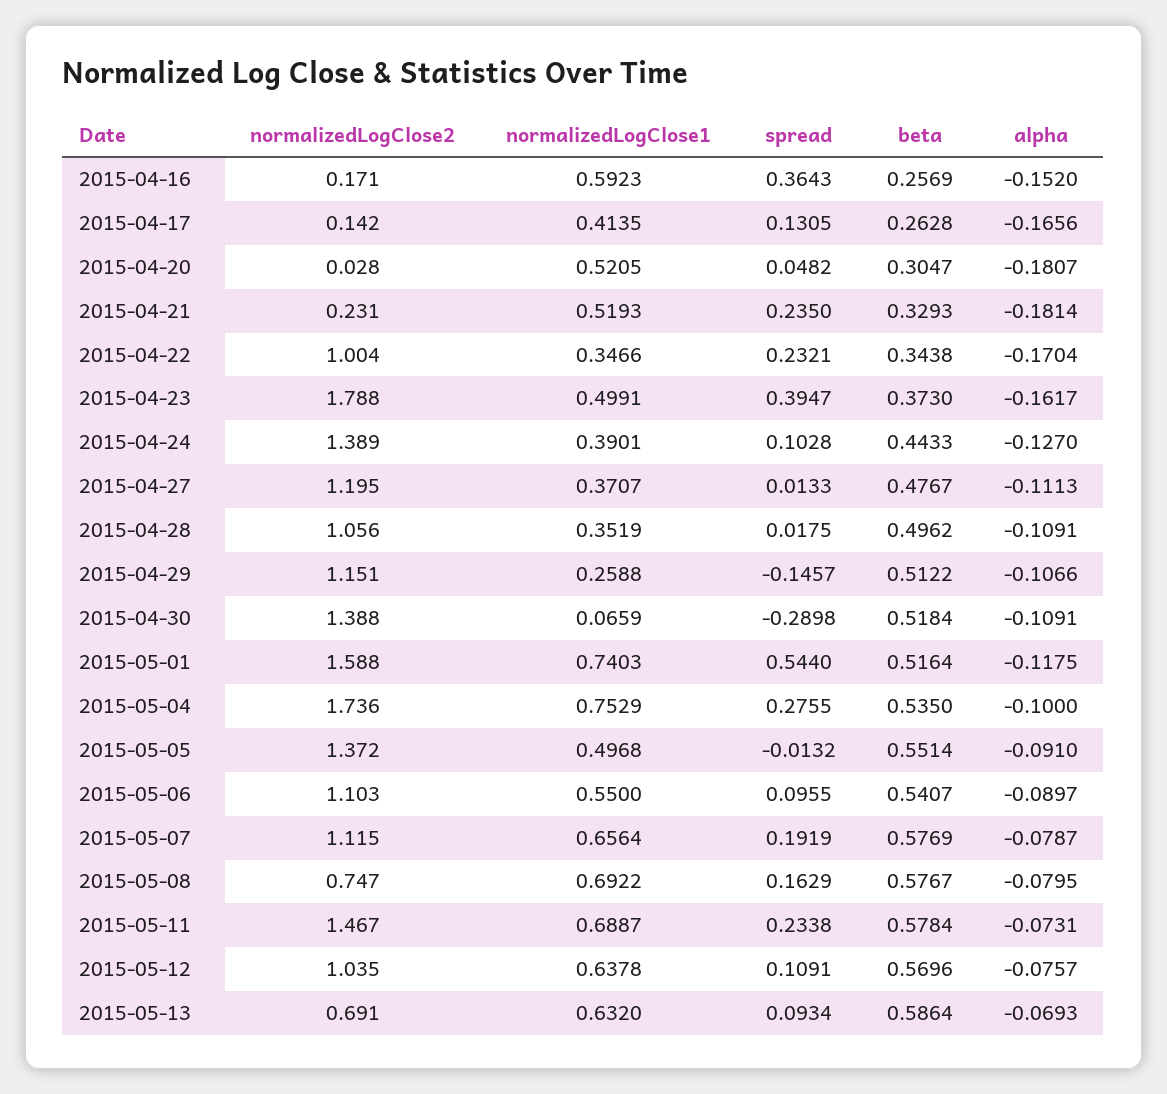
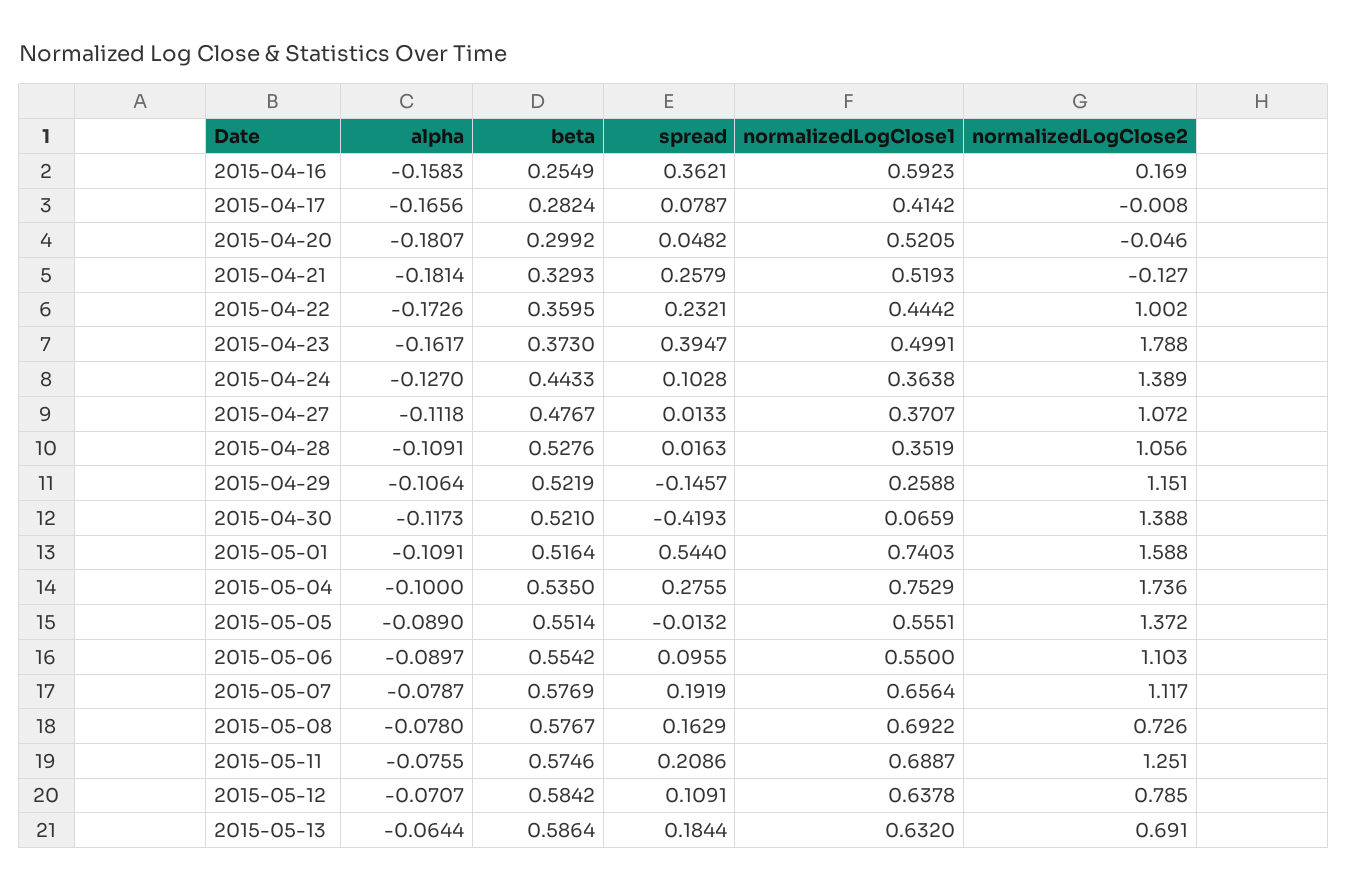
normalizedLogClose2, 2015-04-16: 0.171 -> 0.169
spread, 2015-04-16: 0.3643 -> 0.3621
beta, 2015-04-16: 0.2569 -> 0.2549
alpha, 2015-04-16: -0.152 -> -0.1583
normalizedLogClose2, 2015-04-17: 0.142 -> -0.008
normalizedLogClose1, 2015-04-17: 0.4135 -> 0.4142
spread, 2015-04-17: 0.1305 -> 0.0787
beta, 2015-04-17: 0.2628 -> 0.2824
normalizedLogClose2, 2015-04-20: 0.028 -> -0.046
beta, 2015-04-20: 0.3047 -> 0.2992
normalizedLogClose2, 2015-04-21: 0.231 -> -0.127
spread, 2015-04-21: 0.235 -> 0.2579
normalizedLogClose2, 2015-04-22: 1.004 -> 1.002
normalizedLogClose1, 2015-04-22: 0.3466 -> 0.4442
beta, 2015-04-22: 0.3438 -> 0.3595
alpha, 2015-04-22: -0.1704 -> -0.1726
normalizedLogClose1, 2015-04-24: 0.3901 -> 0.3638
normalizedLogClose2, 2015-04-27: 1.195 -> 1.072
alpha, 2015-04-27: -0.1113 -> -0.1118
spread, 2015-04-28: 0.0175 -> 0.0163
beta, 2015-04-28: 0.4962 -> 0.5276
beta, 2015-04-29: 0.5122 -> 0.5219
alpha, 2015-04-29: -0.1066 -> -0.1064
spread, 2015-04-30: -0.2898 -> -0.4193
beta, 2015-04-30: 0.5184 -> 0.521
alpha, 2015-04-30: -0.1091 -> -0.1173
alpha, 2015-05-01: -0.1175 -> -0.1091
normalizedLogClose1, 2015-05-05: 0.4968 -> 0.5551
alpha, 2015-05-05: -0.091 -> -0.089
beta, 2015-05-06: 0.5407 -> 0.5542
normalizedLogClose2, 2015-05-07: 1.115 -> 1.117
normalizedLogClose2, 2015-05-08: 0.747 -> 0.726
alpha, 2015-05-08: -0.0795 -> -0.078
normalizedLogClose2, 2015-05-11: 1.467 -> 1.251
spread, 2015-05-11: 0.2338 -> 0.2086
beta, 2015-05-11: 0.5784 -> 0.5746
alpha, 2015-05-11: -0.0731 -> -0.0755
normalizedLogClose2, 2015-05-12: 1.035 -> 0.785
beta, 2015-05-12: 0.5696 -> 0.5842
alpha, 2015-05-12: -0.0757 -> -0.0707
spread, 2015-05-13: 0.0934 -> 0.1844
alpha, 2015-05-13: -0.0693 -> -0.0644

